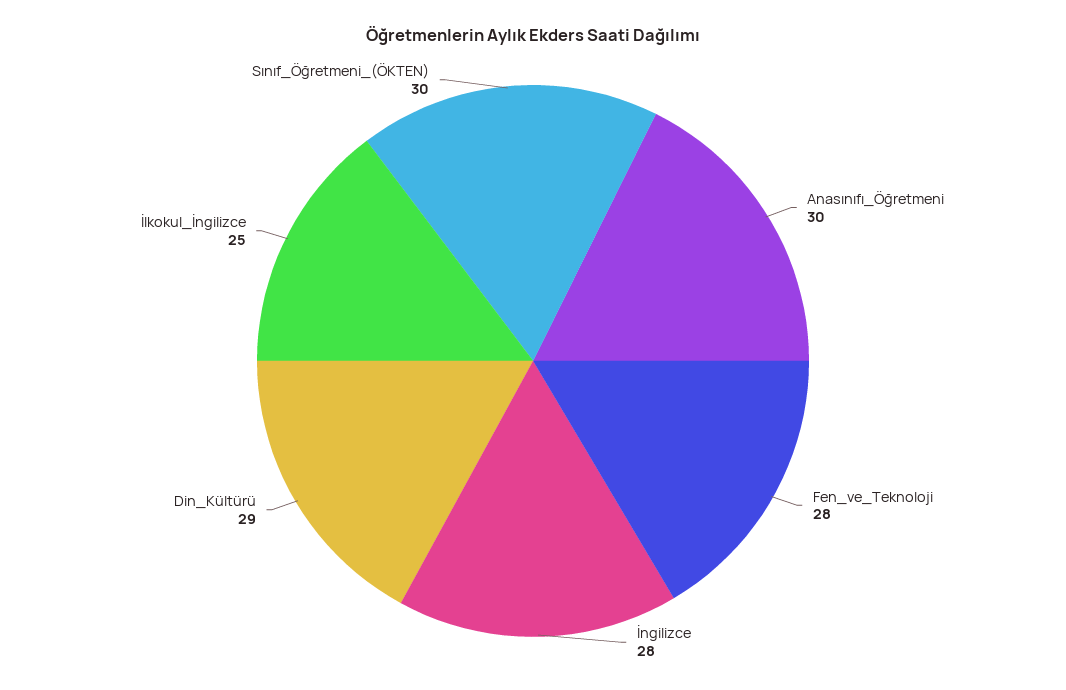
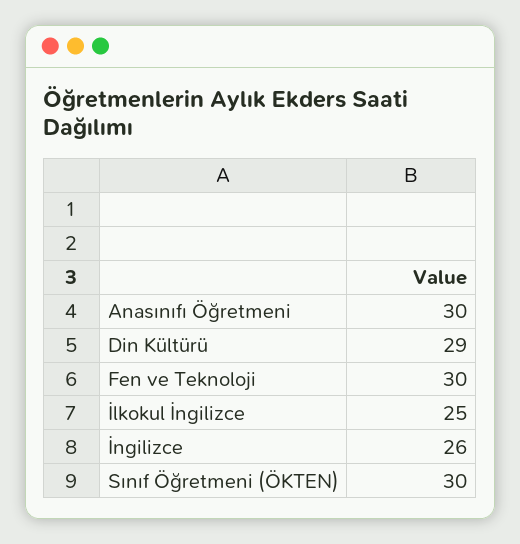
Fen_ve_Teknoloji: 28 -> 30
İngilizce: 28 -> 26

